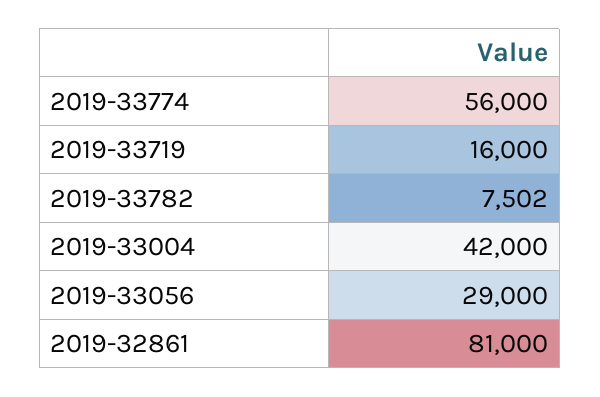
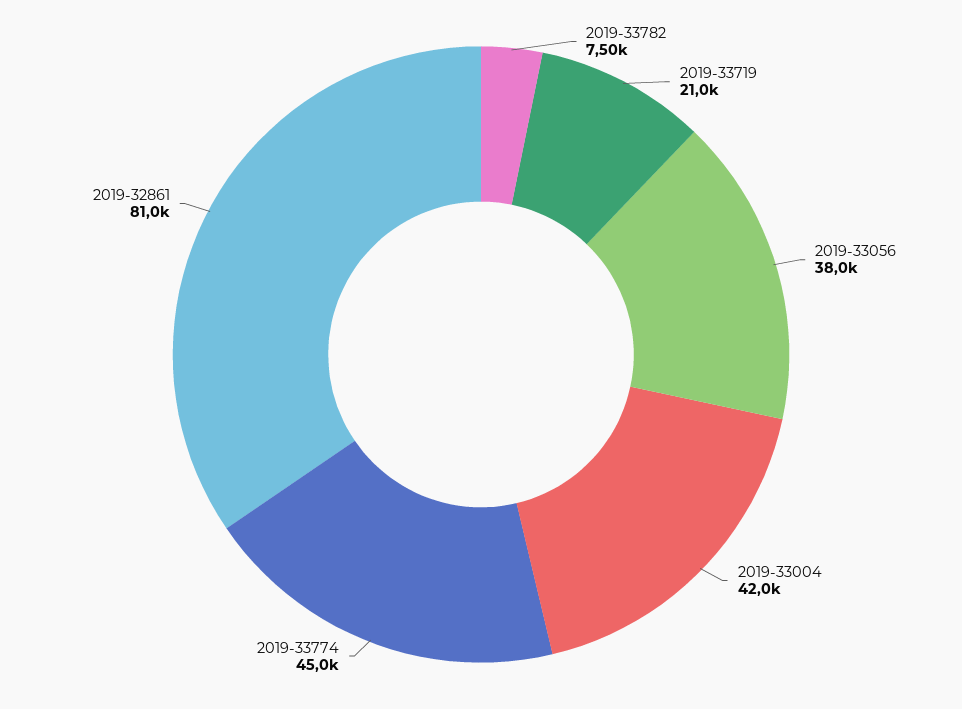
2019-33774: 56000 -> 45000
2019-33719: 16000 -> 21000
2019-33056: 29000 -> 38000

